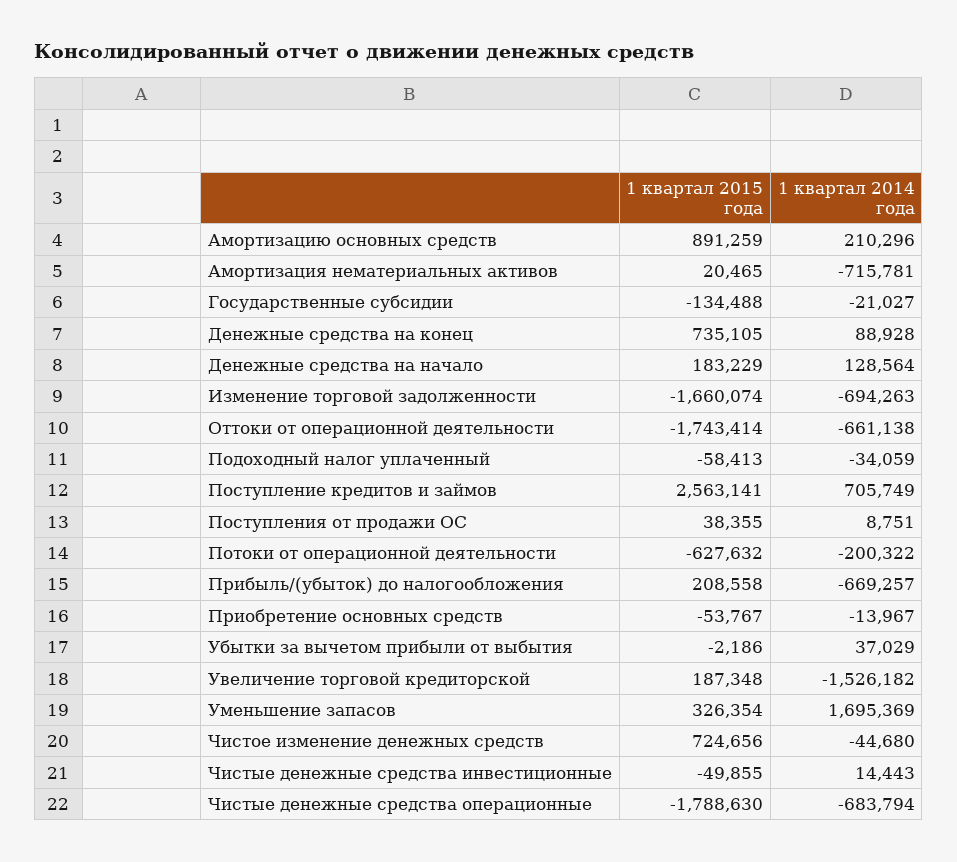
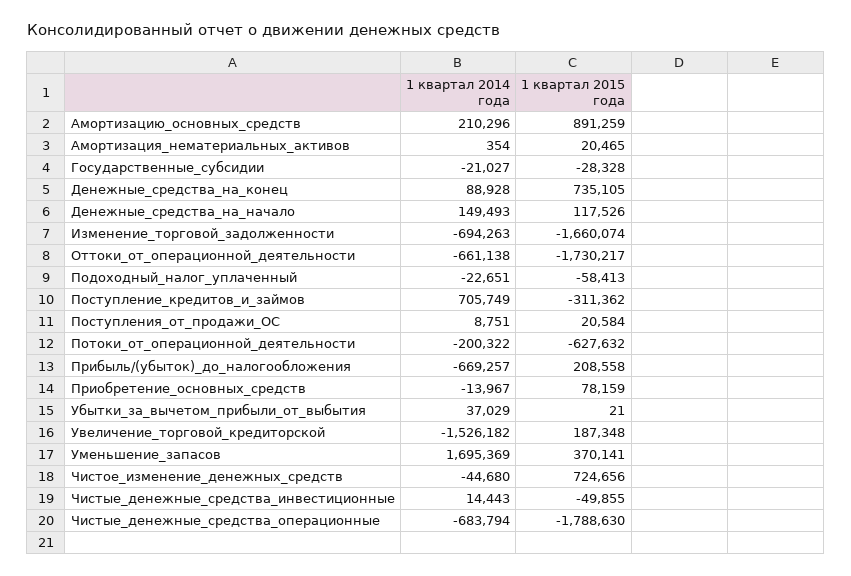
1 квартал 2014 года, Амортизация нематериальных активов: -715781 -> 354
1 квартал 2015 года, Государственные субсидии: -134488 -> -28328
1 квартал 2015 года, Денежные средства на начало: 183229 -> 117526
1 квартал 2014 года, Денежные средства на начало: 128564 -> 149493
1 квартал 2015 года, Оттоки от операционной деятельности: -1743414 -> -1730217
1 квартал 2014 года, Подоходный налог уплаченный: -34059 -> -22651
1 квартал 2015 года, Поступление кредитов и займов: 2563141 -> -311362
1 квартал 2015 года, Поступления от продажи ОС: 38355 -> 20584
1 квартал 2015 года, Приобретение основных средств: -53767 -> 78159
1 квартал 2015 года, Убытки за вычетом прибыли от выбытия: -2186 -> 21
1 квартал 2015 года, Уменьшение запасов: 326354 -> 370141

